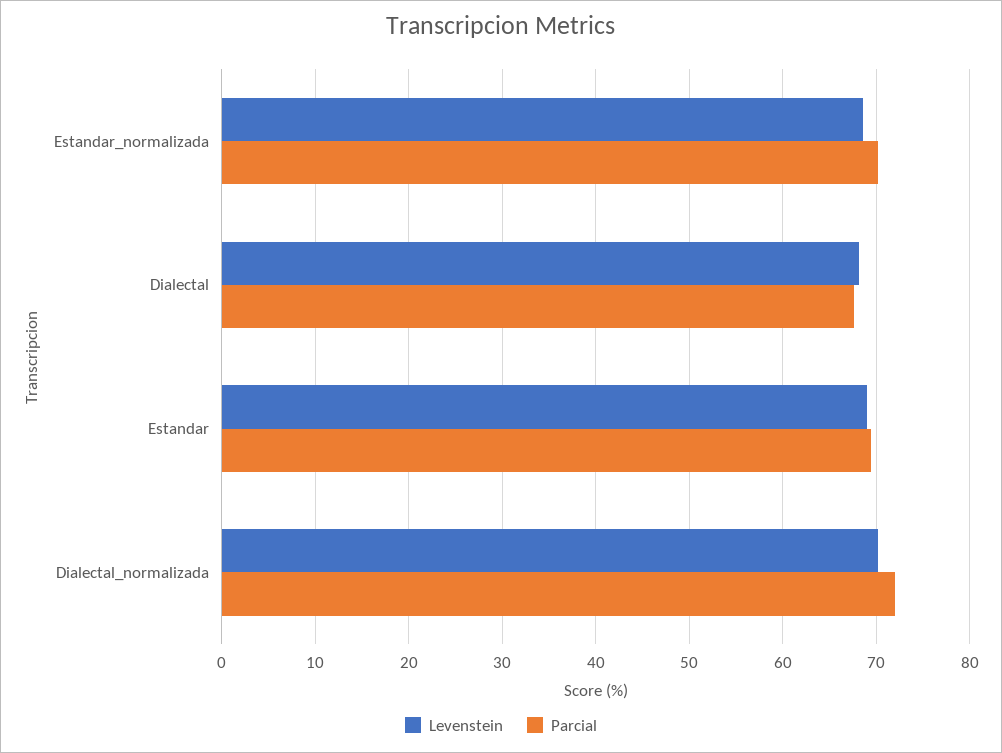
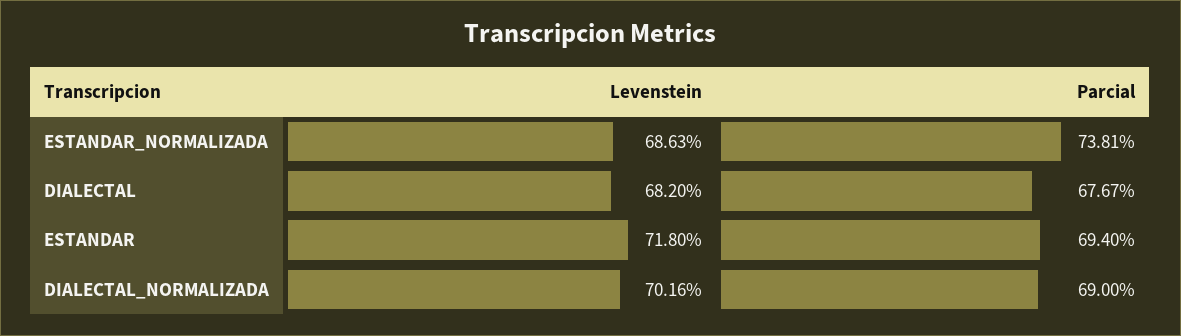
Parcial, Estandar_normalizada: 70 -> 73.81
Levenstein, Estandar: 69 -> 71.8
Parcial, Dialectal_normalizada: 72 -> 69

